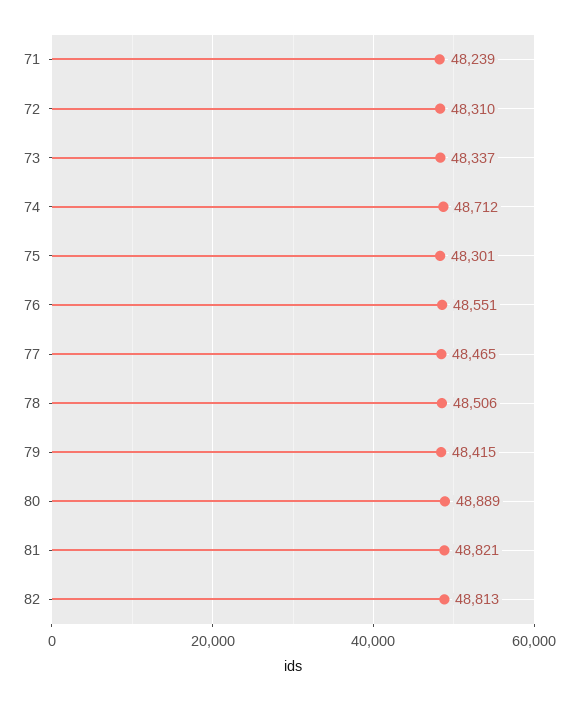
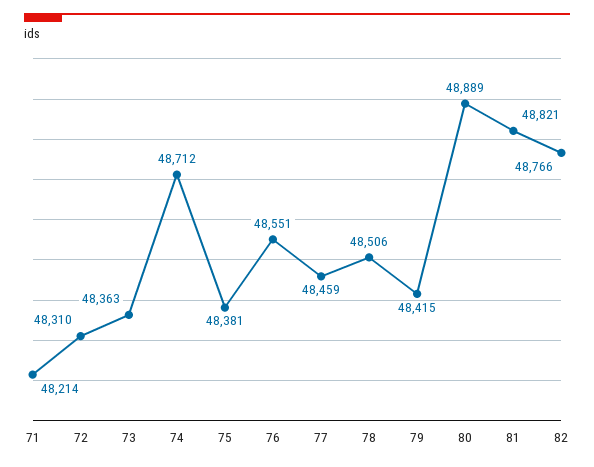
71: 48239 -> 48214
73: 48337 -> 48363
75: 48301 -> 48381
77: 48465 -> 48459
82: 48813 -> 48766

